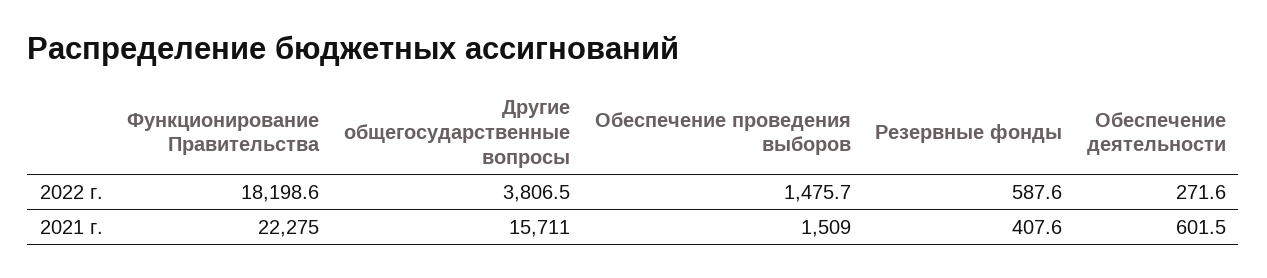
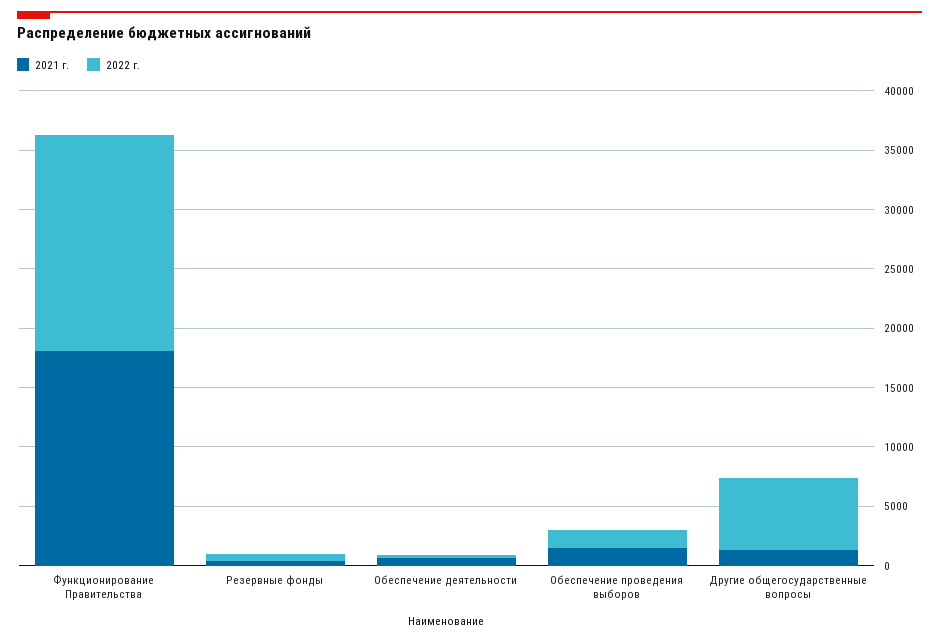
2022 г., Другие общегосударственные вопросы: 3806.5 -> 6000
2021 г., Функционирование Правительства: 22275 -> 18000
2021 г., Другие общегосударственные вопросы: 15711 -> 1000

